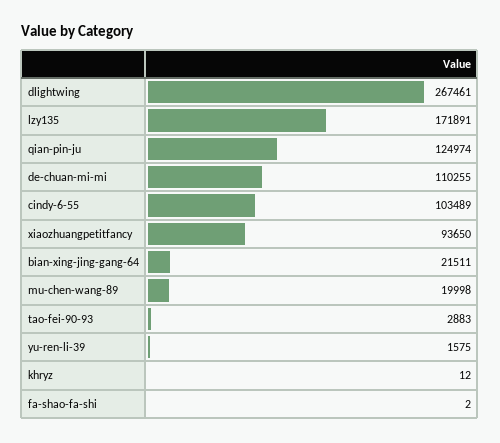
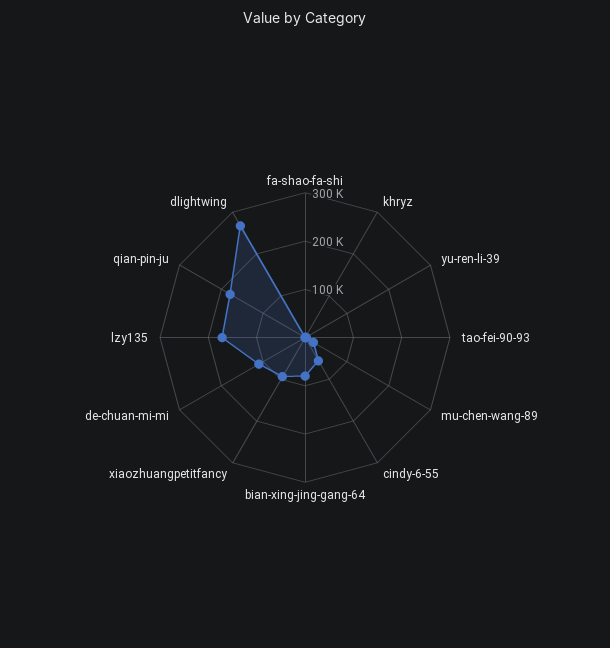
qian-pin-ju: 124974 -> 180000
cindy-6-55: 103489 -> 60000
bian-xing-jing-gang-64: 21511 -> 80000

